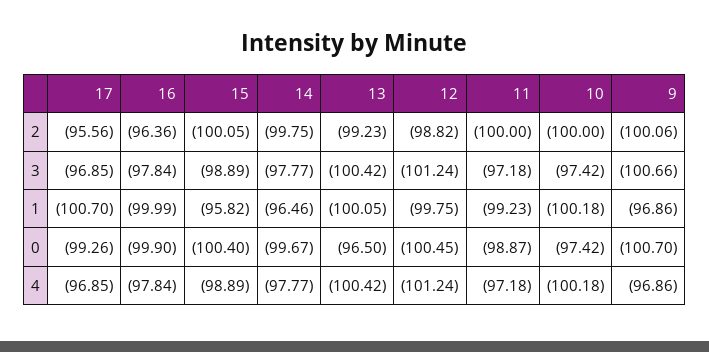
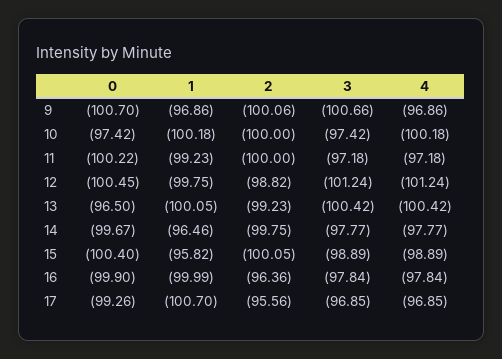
11, 0: -98.87 -> -100.22

